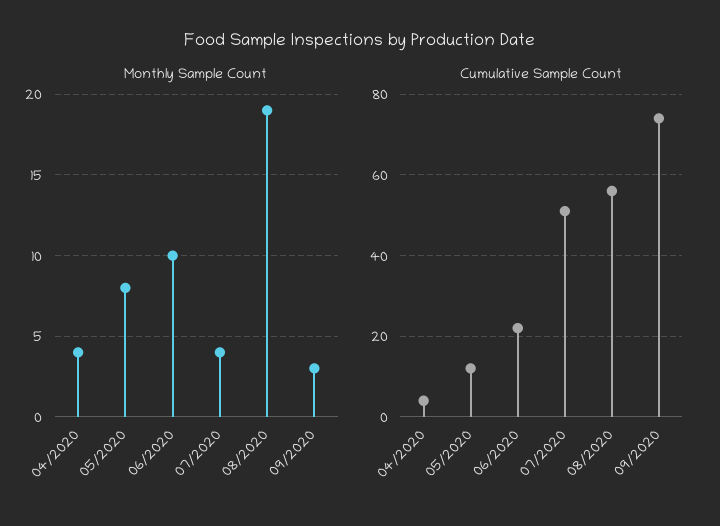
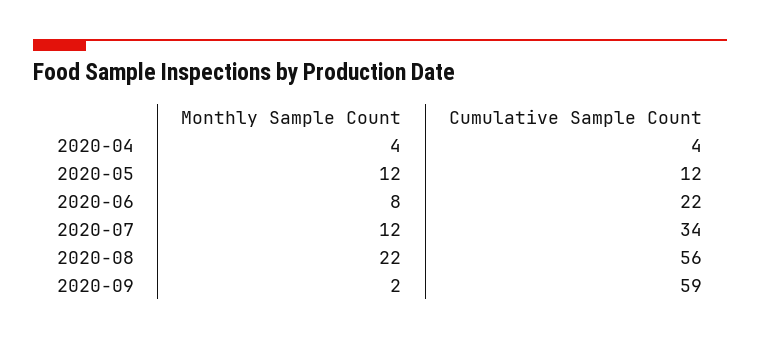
Monthly Sample Count, 05/2020: 8 -> 12
Monthly Sample Count, 06/2020: 10 -> 8
Monthly Sample Count, 07/2020: 4 -> 12
Monthly Sample Count, 08/2020: 19 -> 22
Monthly Sample Count, 09/2020: 3 -> 2
Cumulative Sample Count, 07/2020: 50 -> 34
Cumulative Sample Count, 09/2020: 75 -> 59

